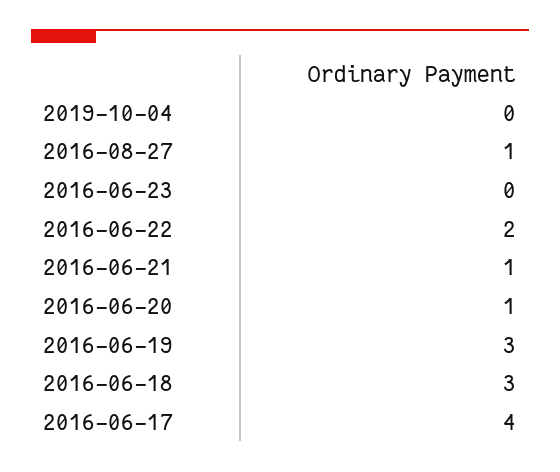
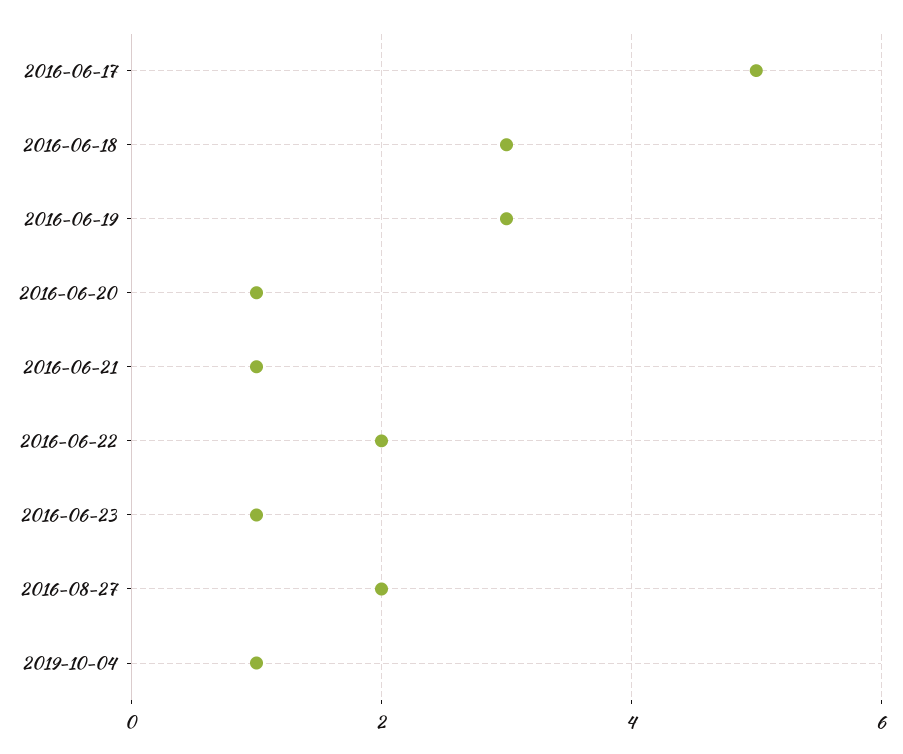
2019-10-04: 0 -> 1
2016-08-27: 1 -> 2
2016-06-23: 0 -> 1
2016-06-17: 4 -> 5

